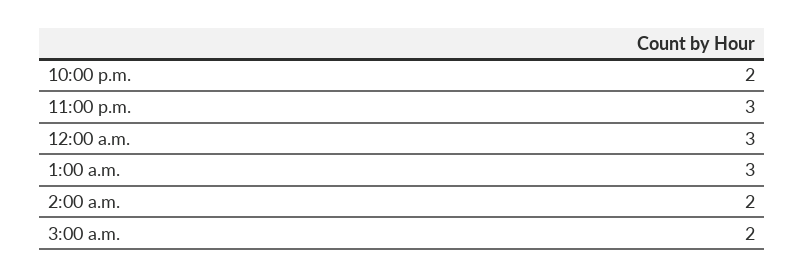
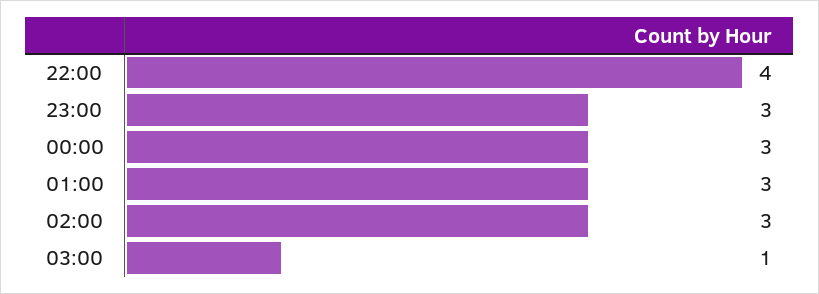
10:00 p.m.: 2 -> 4
2:00 a.m.: 2 -> 3
3:00 a.m.: 2 -> 1

